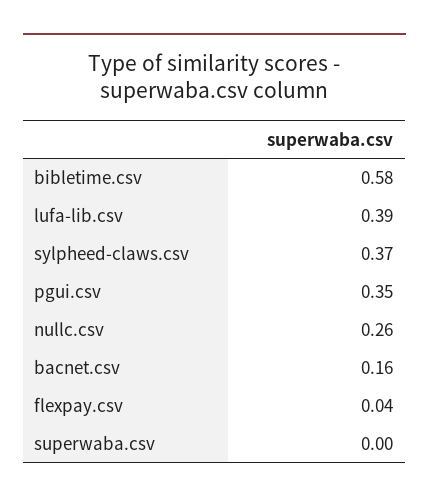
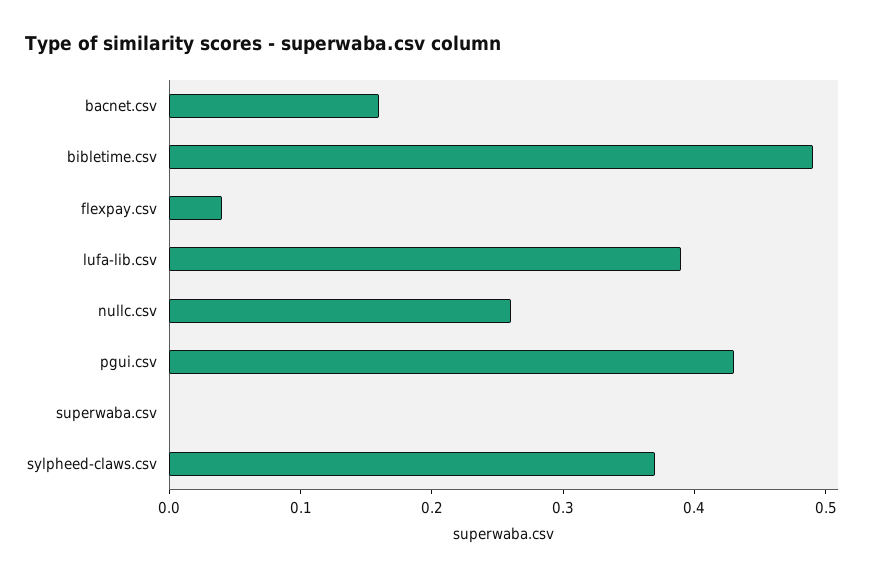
bibletime.csv: 0.58 -> 0.49
pgui.csv: 0.35 -> 0.43

